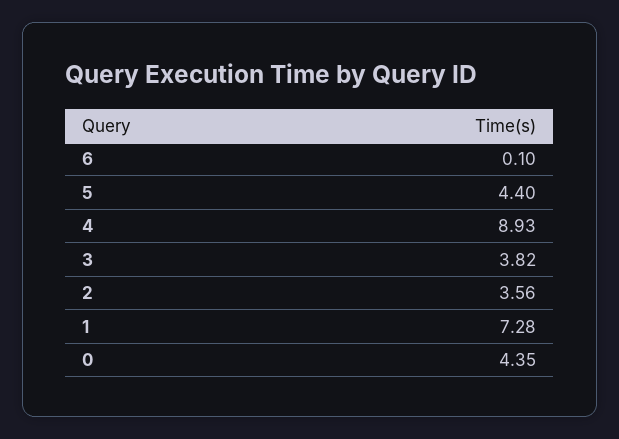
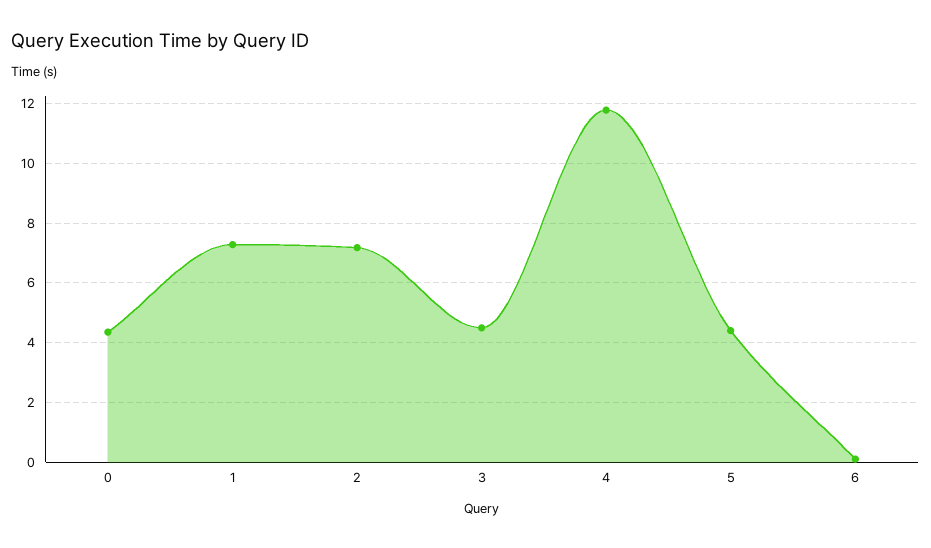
4: 8.93 -> 11.75
3: 3.82 -> 4.5
2: 3.56 -> 7.25

